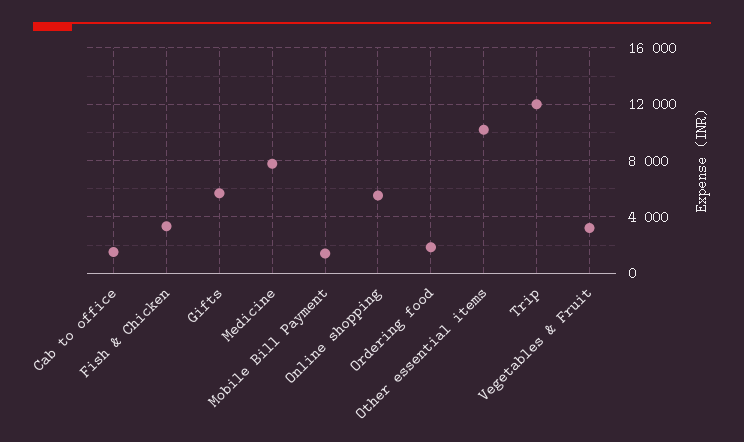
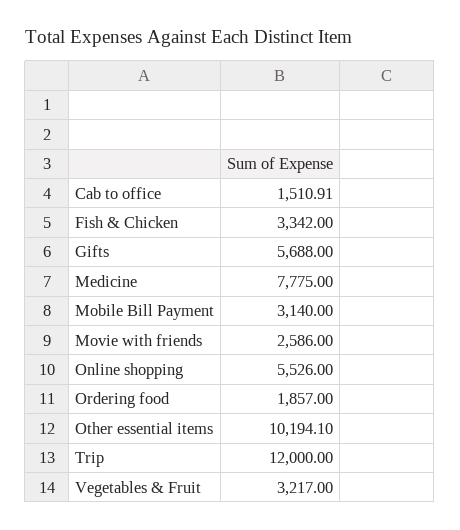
Mobile Bill Payment: 1500 -> 3140
Movie with friends: none -> 2586

